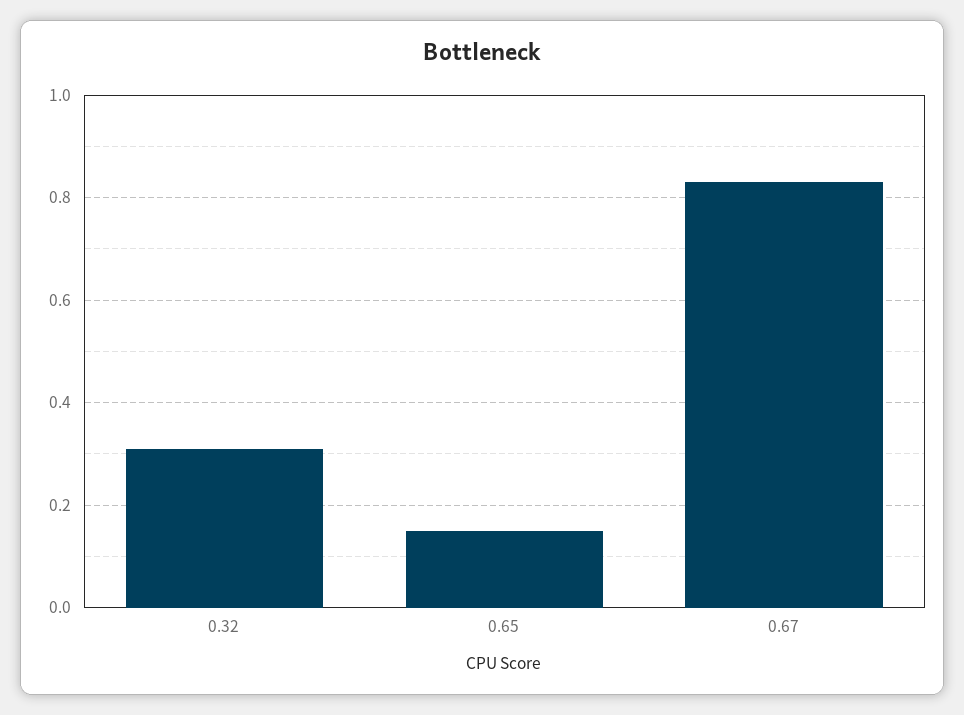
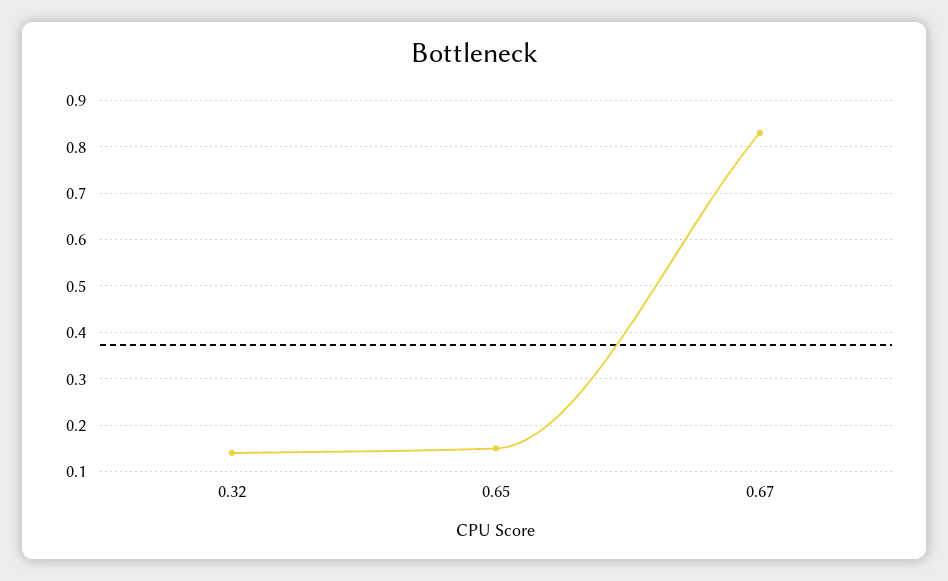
0.32: 0.3 -> 0.15

